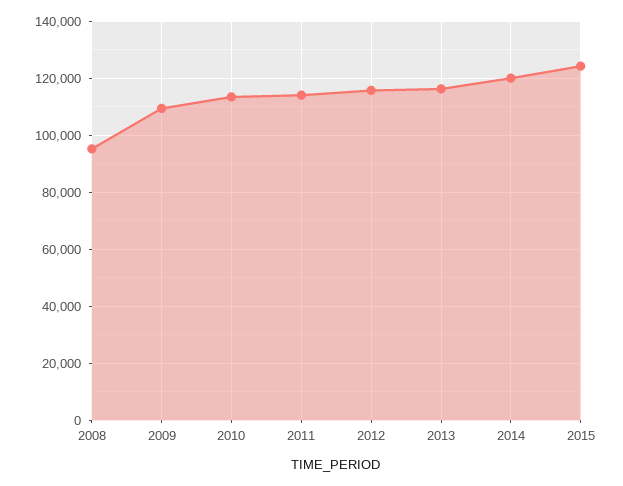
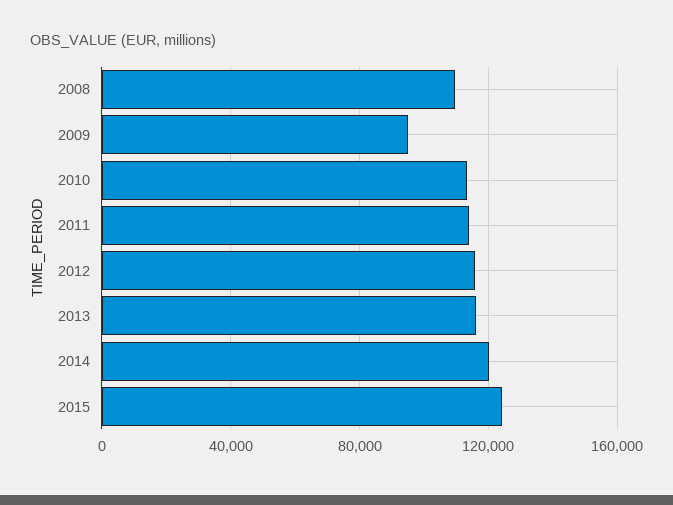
2008: 95000 -> 110000
2009: 110000 -> 95000

